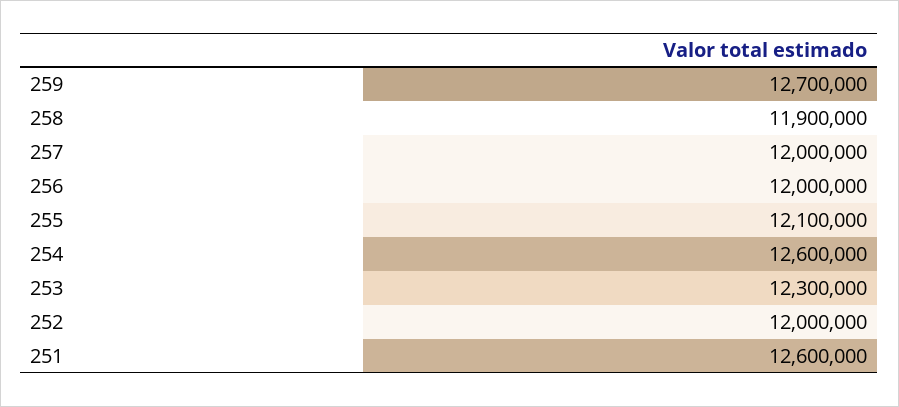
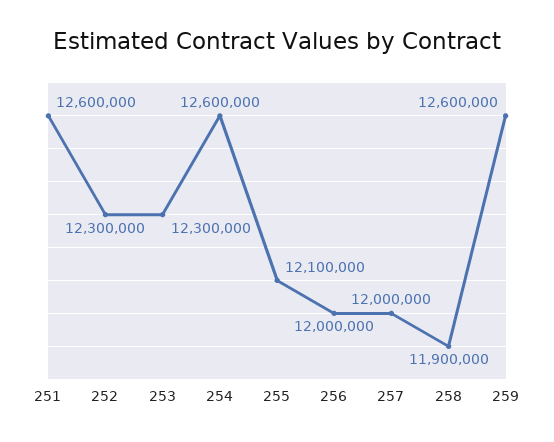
259: 12700000 -> 12600000
252: 12000000 -> 12300000

